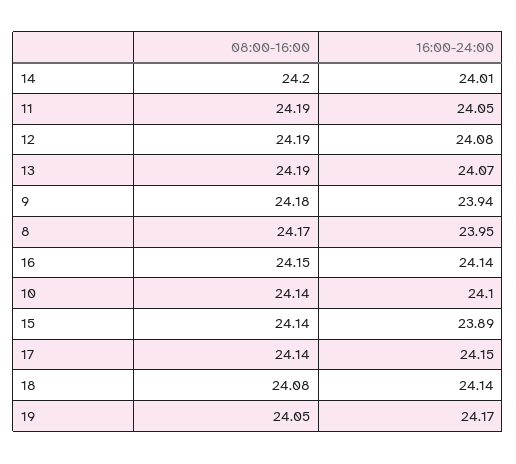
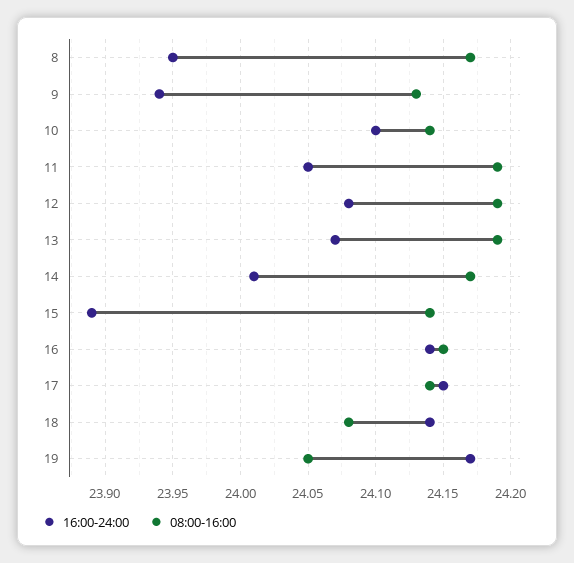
08:00-16:00, 14: 24.2 -> 24.17
08:00-16:00, 9: 24.18 -> 24.13

